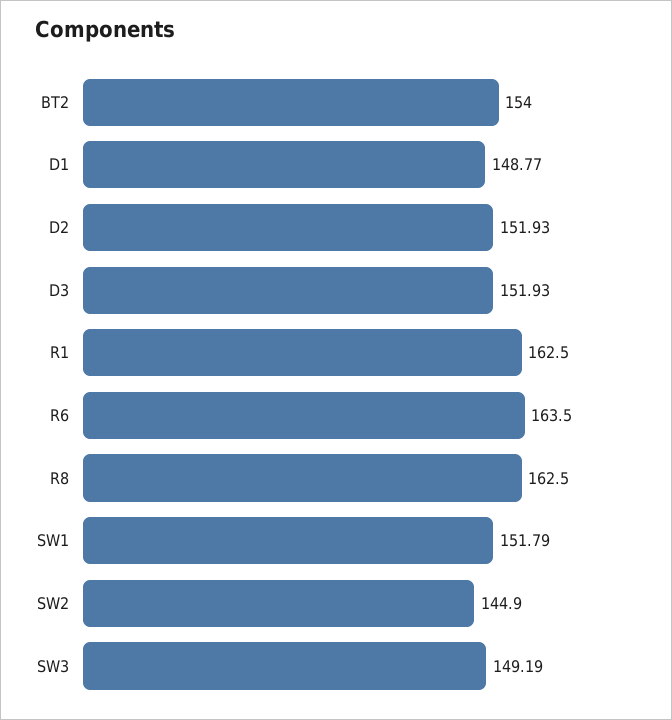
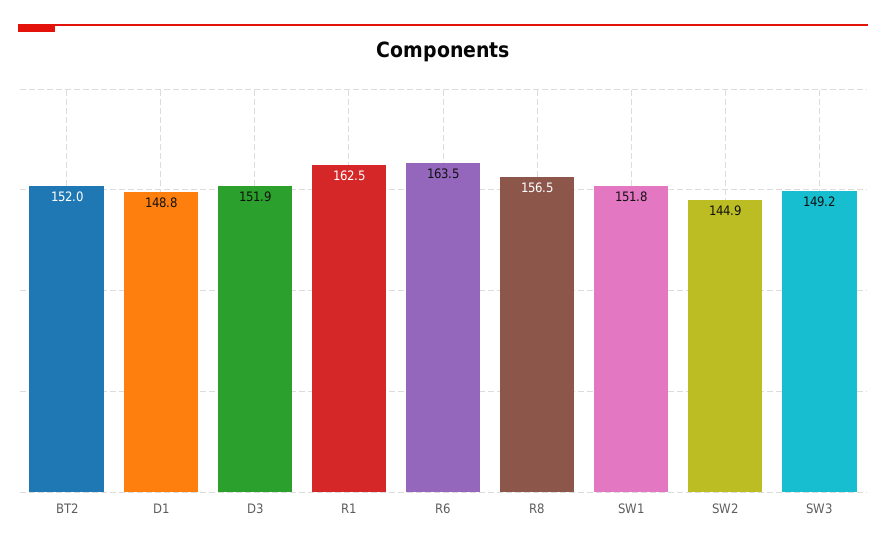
BT2: 154 -> 152
D2: 151.93 -> none
R8: 162.5 -> 156.5

